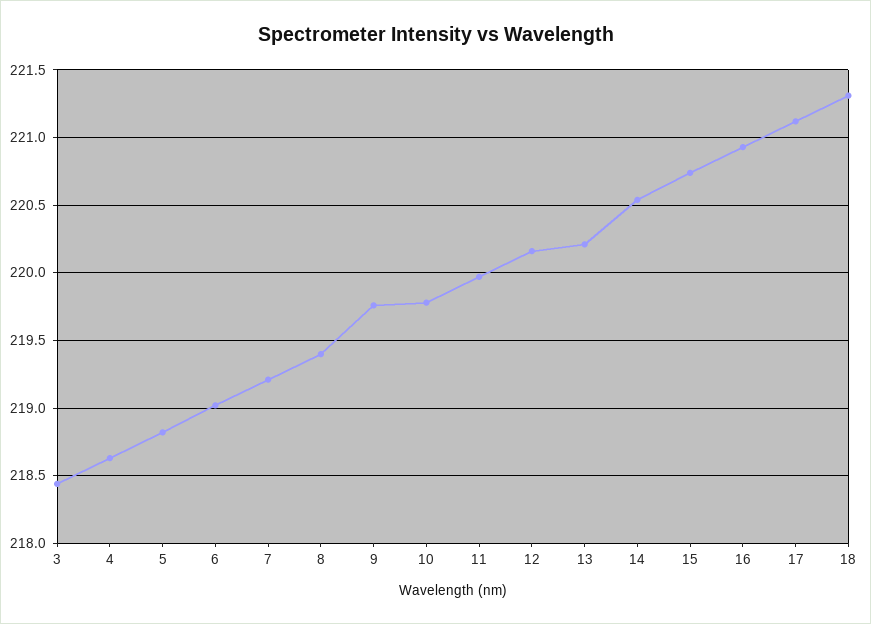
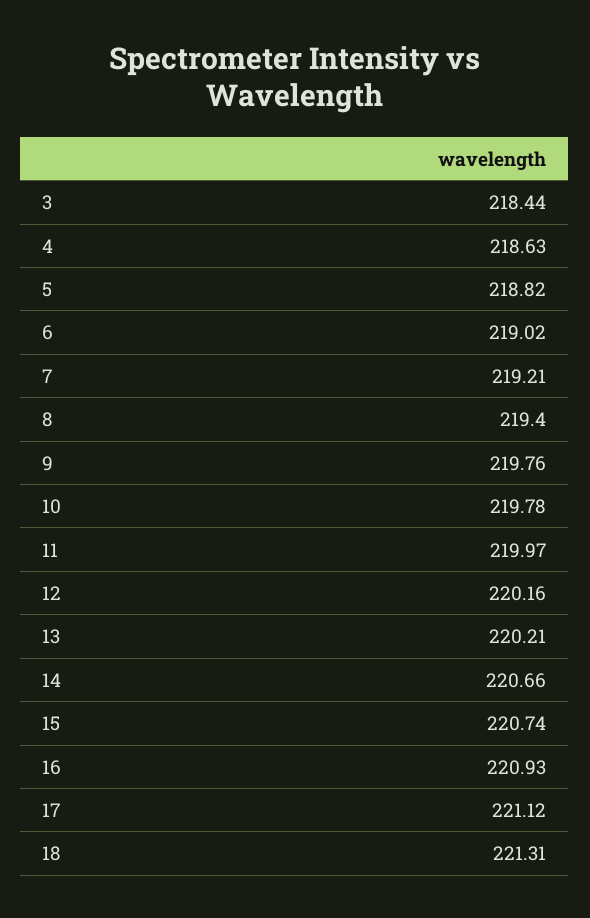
14: 220.55 -> 220.66

